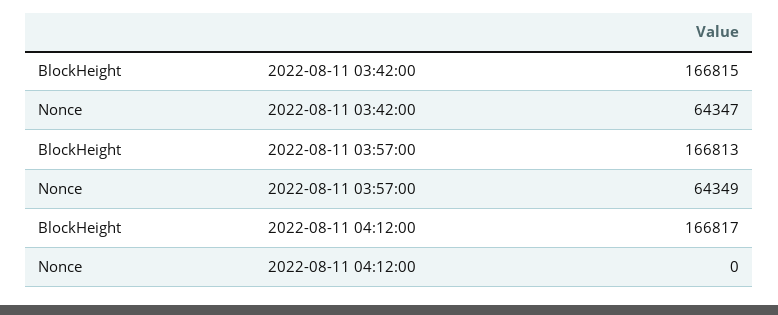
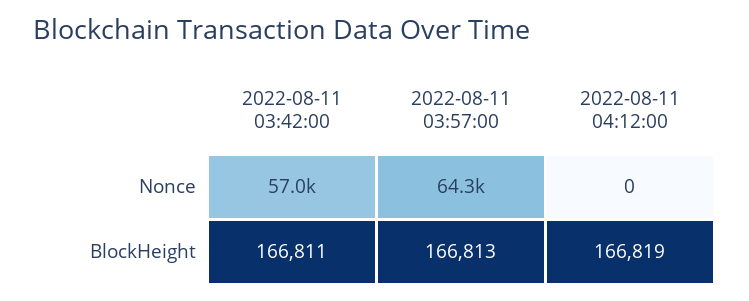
BlockHeight, 2022-08-11 03:42:00: 166815 -> 166811
Nonce, 2022-08-11 03:42:00: 64347 -> 57000
BlockHeight, 2022-08-11 04:12:00: 166817 -> 166819

